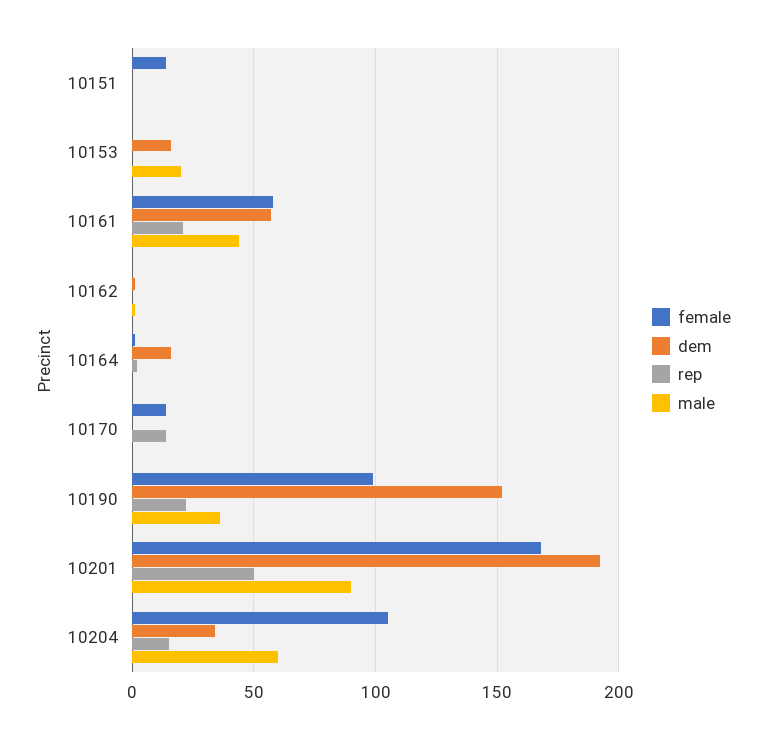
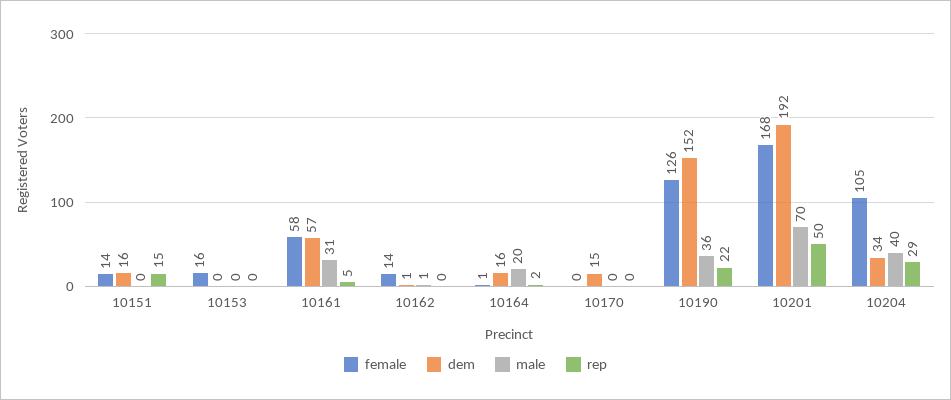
dem, 10151: 0 -> 16
rep, 10151: 0 -> 15
female, 10153: 0 -> 16
dem, 10153: 15 -> 0
male, 10153: 20 -> 0
rep, 10161: 20 -> 5
male, 10161: 45 -> 31
female, 10162: 0 -> 14
male, 10164: 0 -> 20
female, 10170: 15 -> 0
dem, 10170: 0 -> 15
rep, 10170: 15 -> 0
female, 10190: 100 -> 126
male, 10201: 90 -> 70
rep, 10204: 15 -> 29
male, 10204: 60 -> 40

